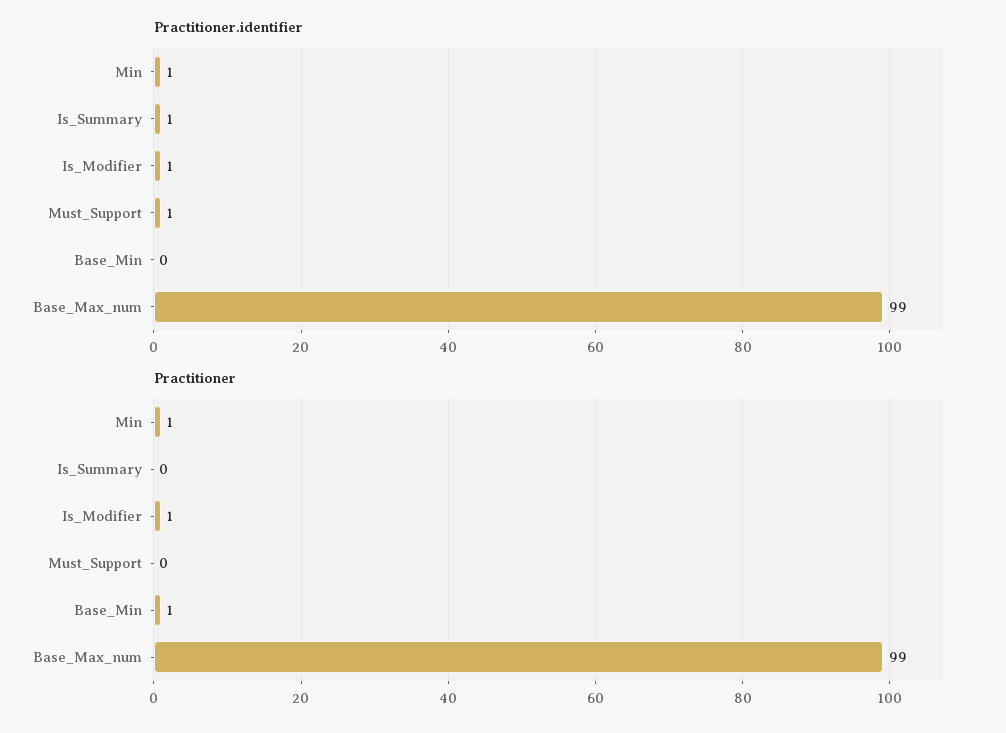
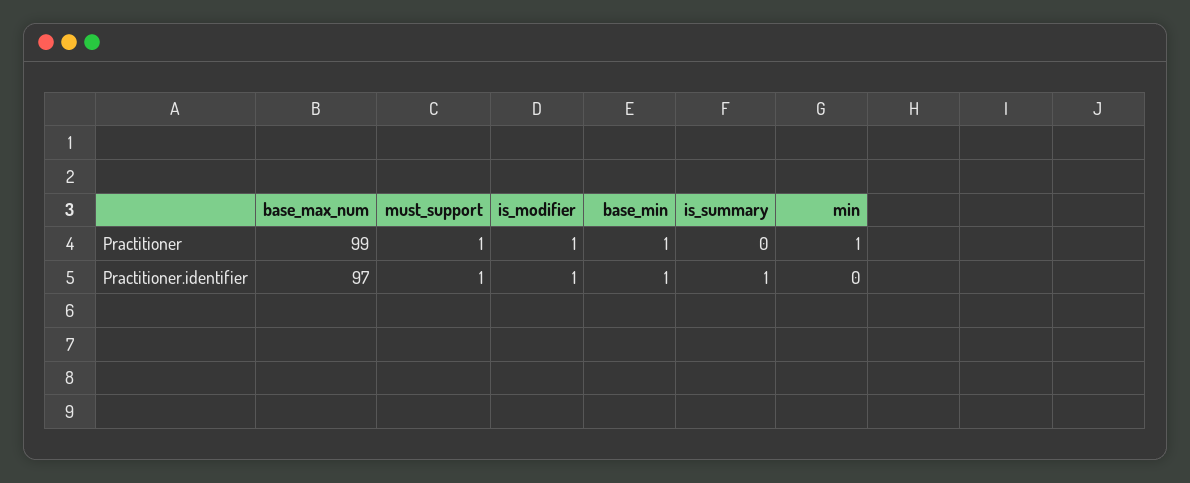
Practitioner.identifier, Min: 1 -> 0
Practitioner.identifier, Base_Min: 0 -> 1
Practitioner.identifier, Base_Max_num: 99 -> 97
Practitioner, Must_Support: 0 -> 1

